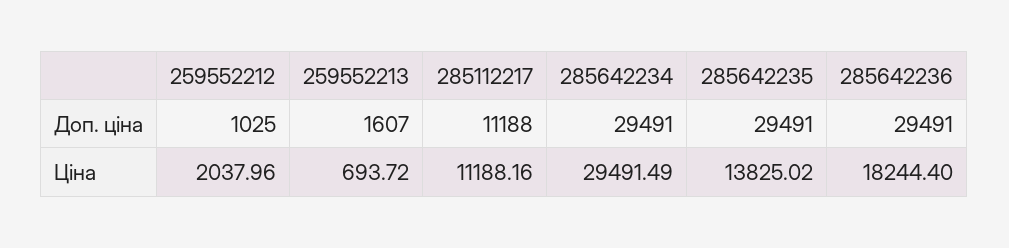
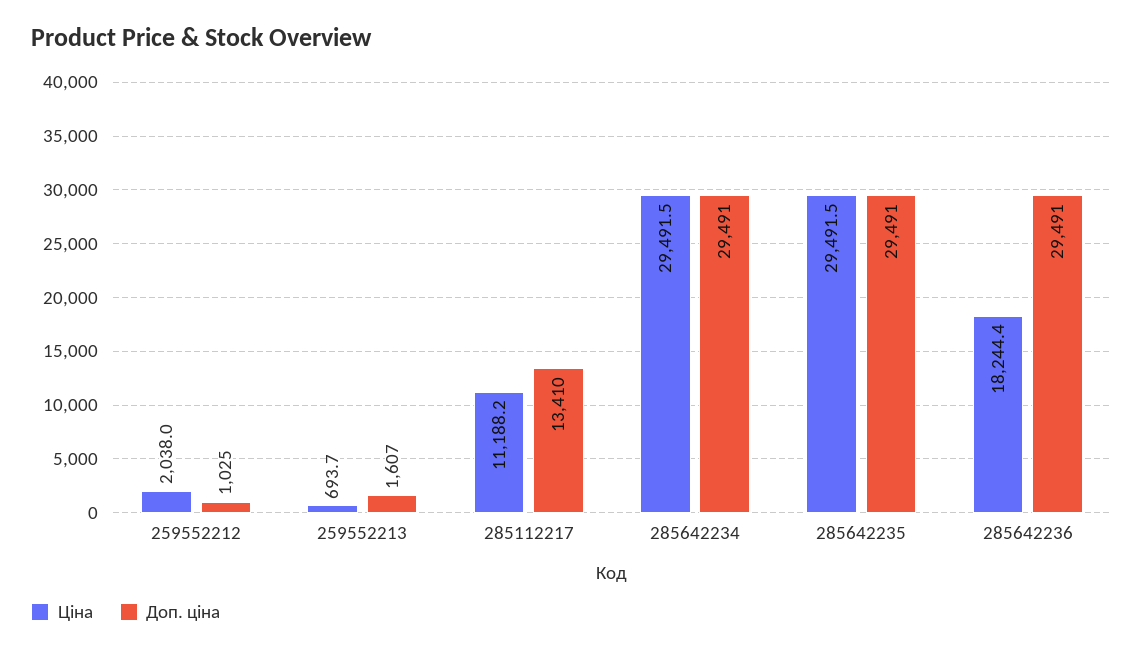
Доп. ціна, 285112217: 11188 -> 13410
Ціна, 285642235: 13825.02 -> 29491.5

